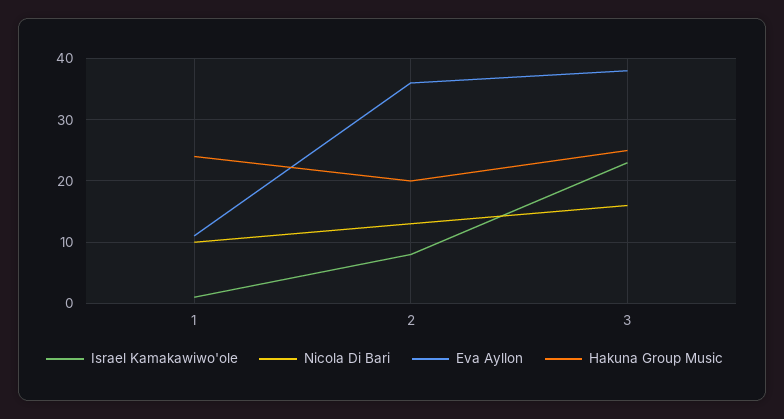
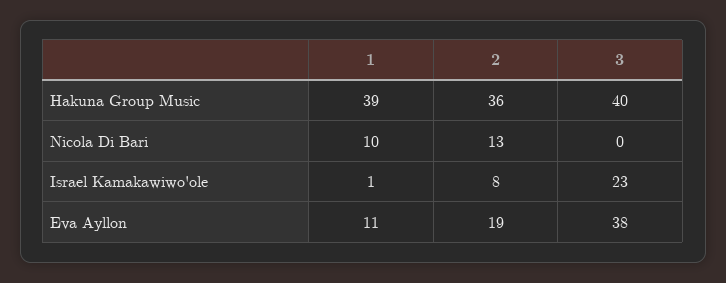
Hakuna Group Music, 1: 24 -> 39
Eva Ayllon, 2: 36 -> 19
Hakuna Group Music, 2: 20 -> 36
Nicola Di Bari, 3: 16 -> 0
Hakuna Group Music, 3: 25 -> 40

